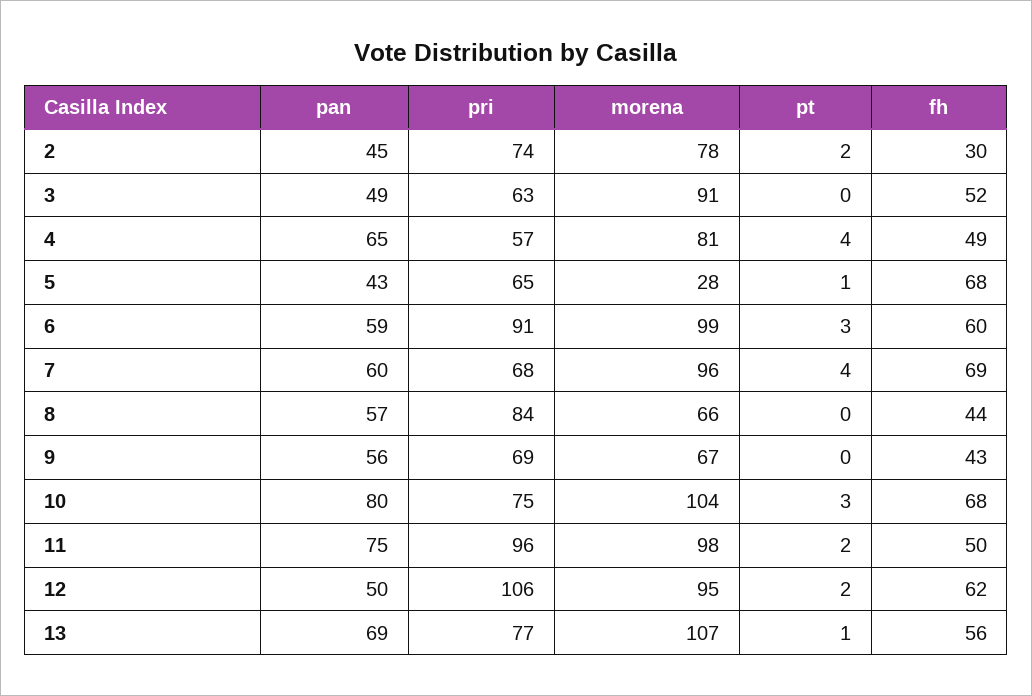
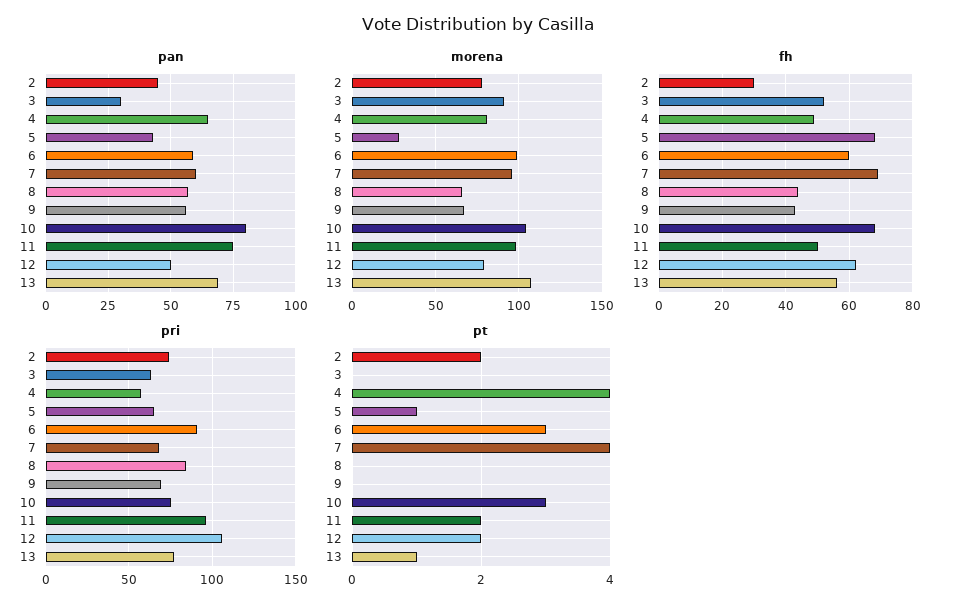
pan, 3: 49 -> 30
morena, 12: 95 -> 80

